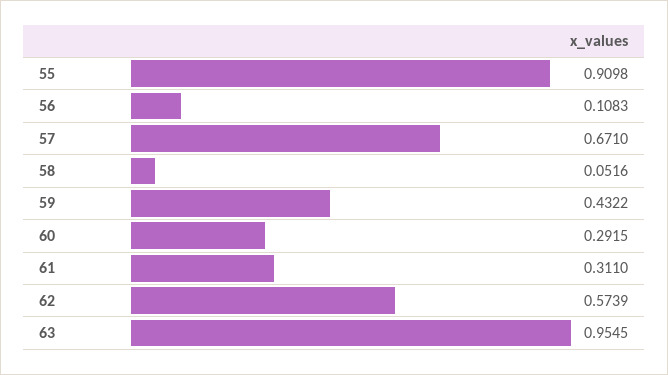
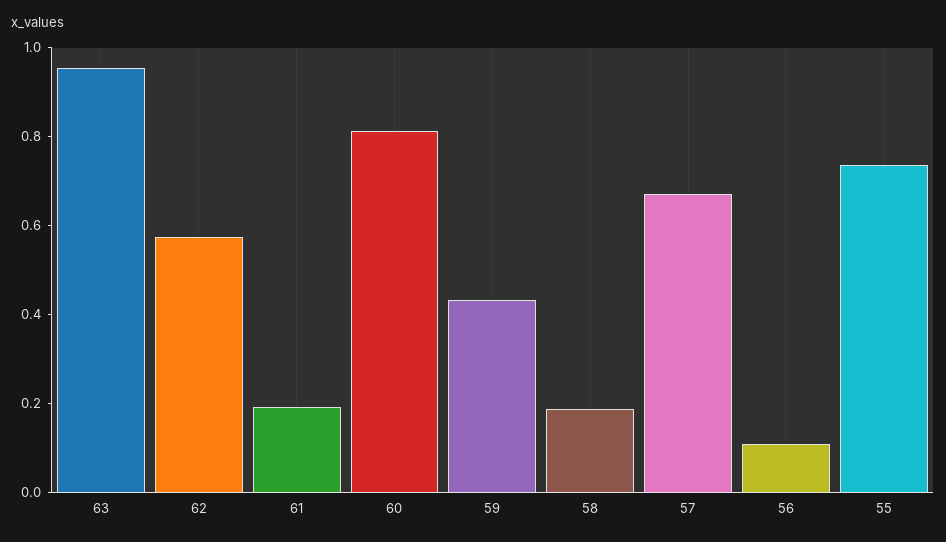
55: 0.9098 -> 0.75
58: 0.0516 -> 0.2
60: 0.2915 -> 0.8
61: 0.311 -> 0.2

